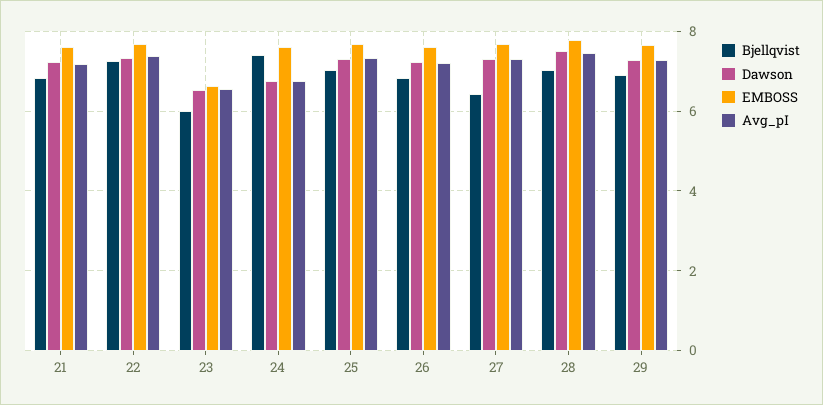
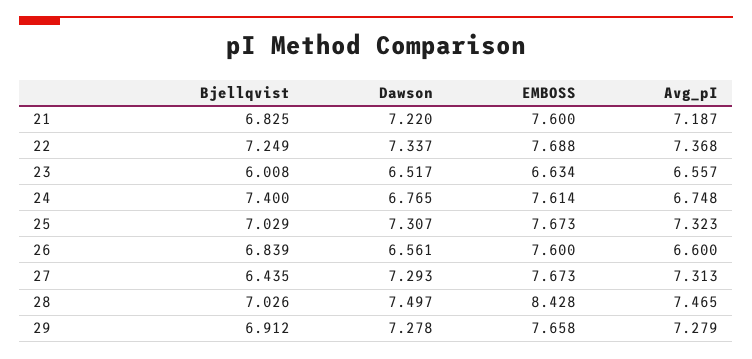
Dawson, 26: 7.2 -> 6.561
Avg_pI, 26: 7.2 -> 6.6
EMBOSS, 28: 7.8 -> 8.428

